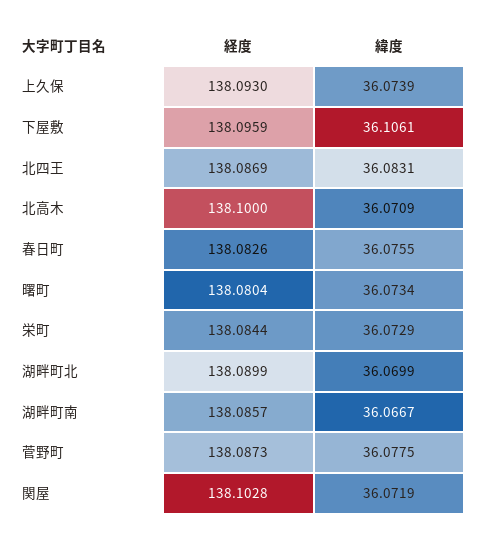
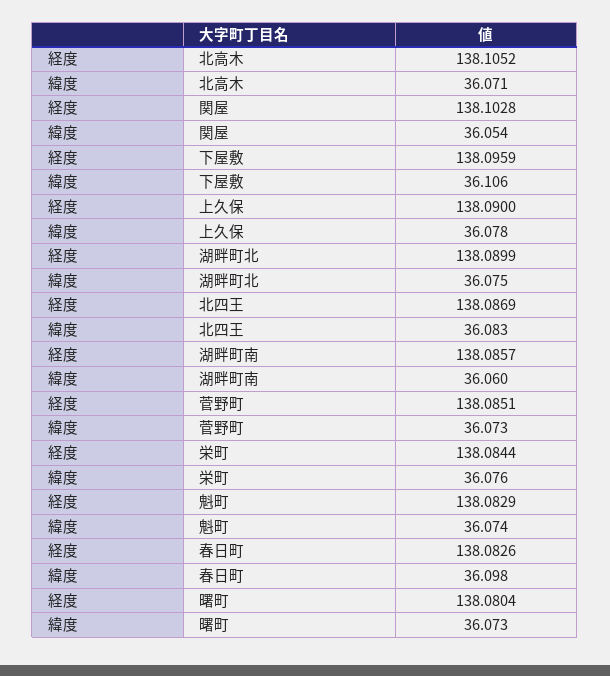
経度, 上久保: 138.093 -> 138.09
緯度, 上久保: 36.0739 -> 36.078
経度, 北高木: 138.1 -> 138.1052
緯度, 春日町: 36.0755 -> 36.098
緯度, 栄町: 36.0729 -> 36.076
緯度, 湖畔町北: 36.0699 -> 36.075
緯度, 湖畔町南: 36.0667 -> 36.06
経度, 菅野町: 138.0873 -> 138.0851
緯度, 菅野町: 36.0775 -> 36.073
緯度, 関屋: 36.0719 -> 36.054
経度, 魁町: none -> 138.0829
緯度, 魁町: none -> 36.074

